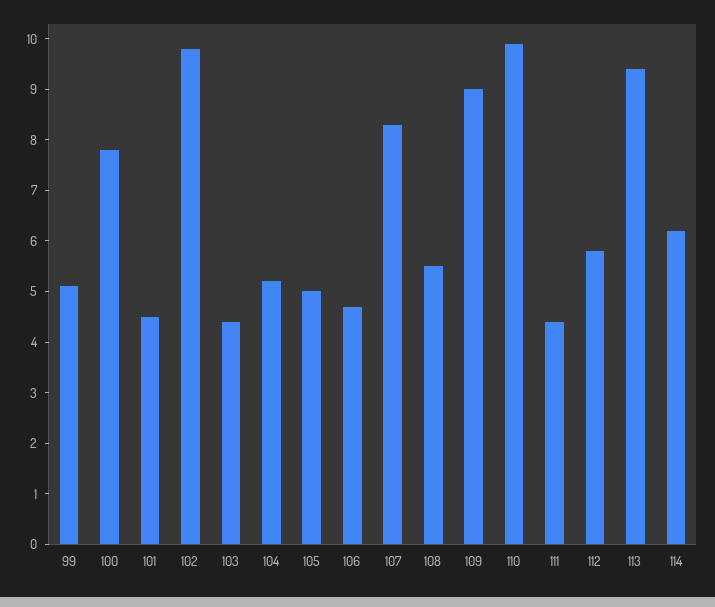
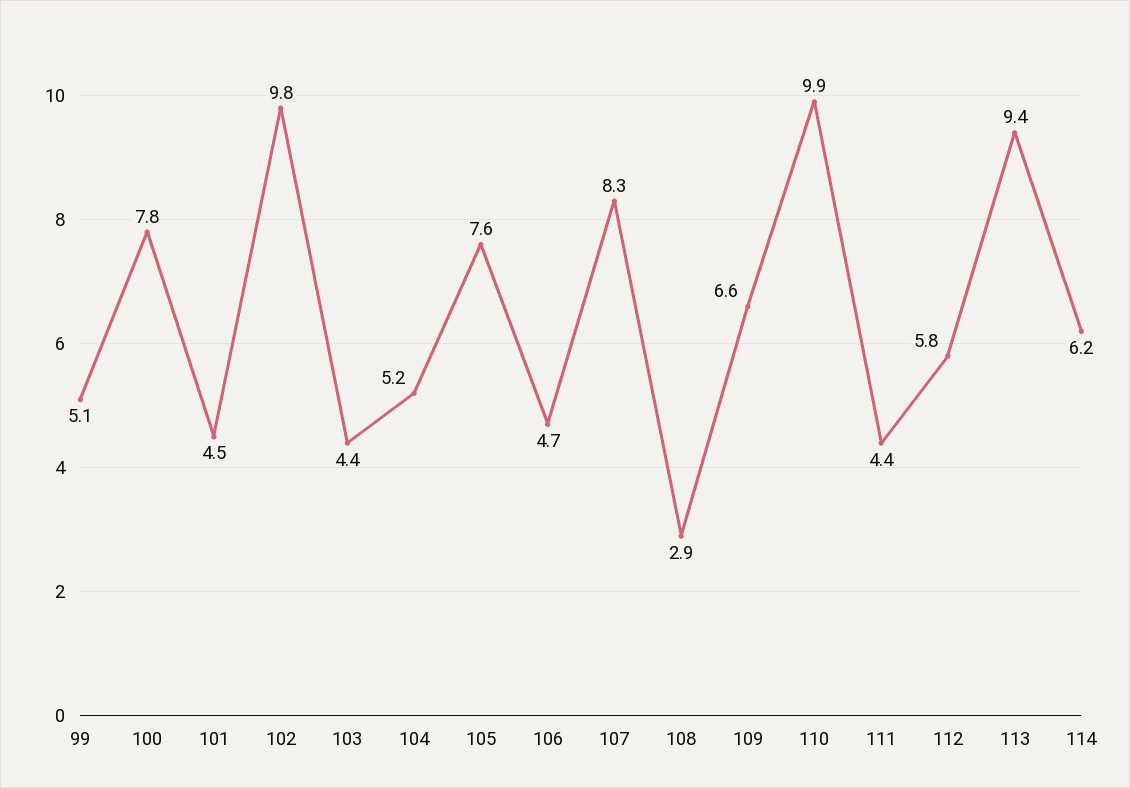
105: 5 -> 7.6
108: 5.5 -> 2.9
109: 9 -> 6.6

